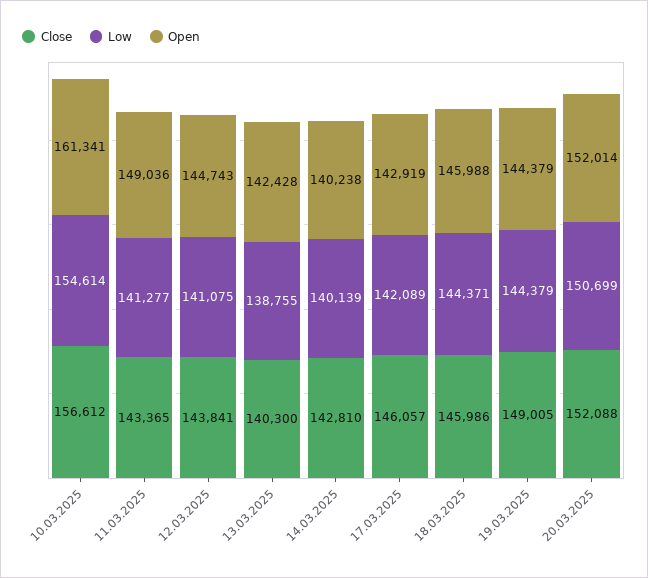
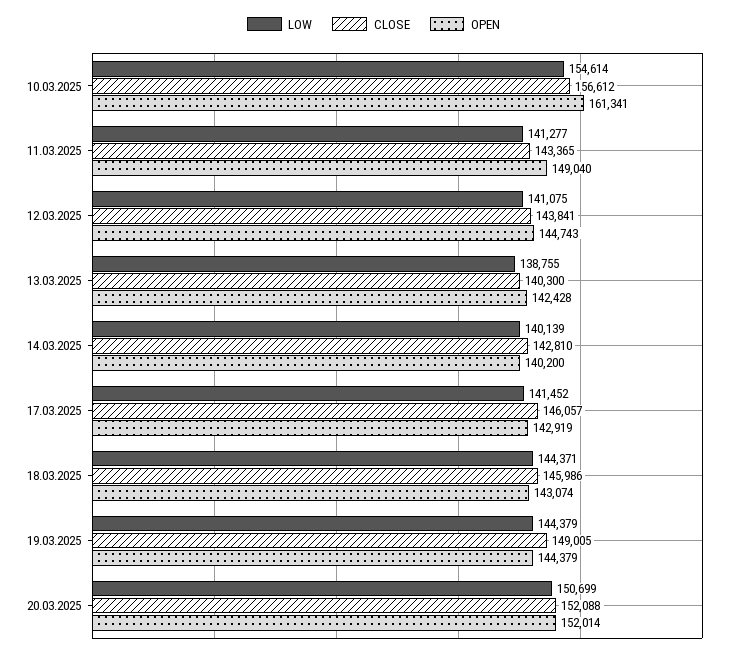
Open, 11.03.2025: 149036 -> 149040
Open, 14.03.2025: 140238 -> 140200
Low, 17.03.2025: 142089 -> 141452
Open, 18.03.2025: 145988 -> 143074

